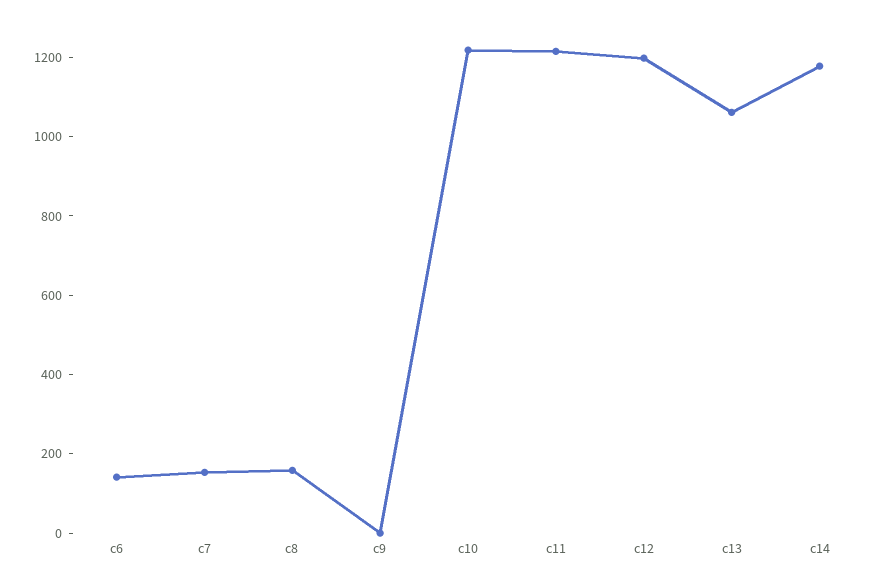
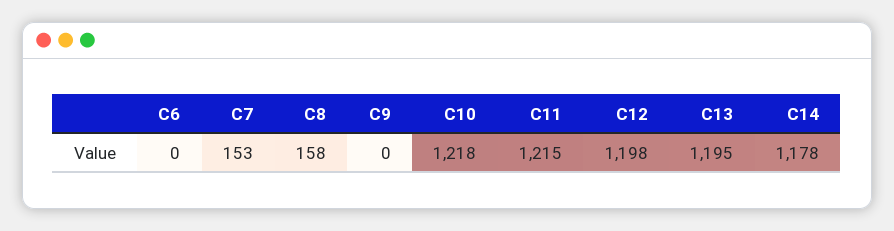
c6: 150 -> 0
c13: 1050 -> 1195

